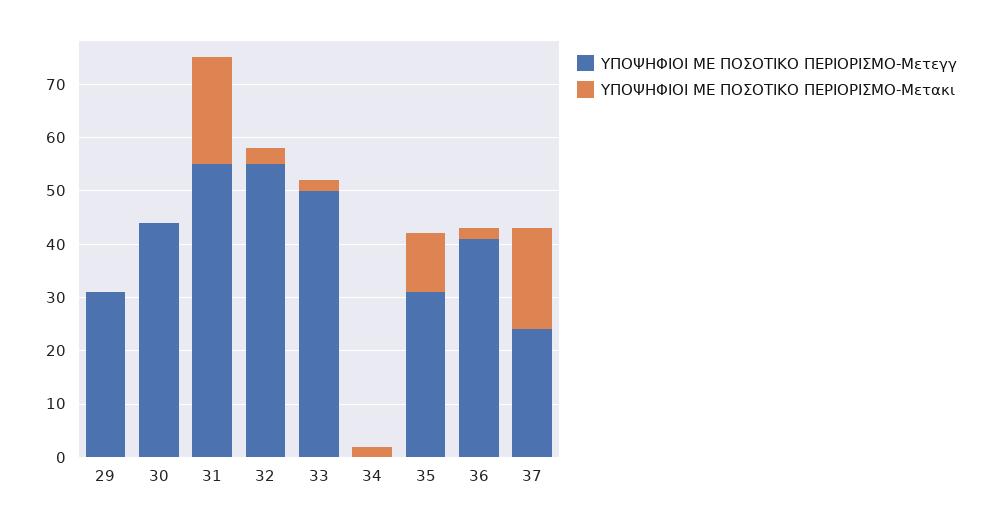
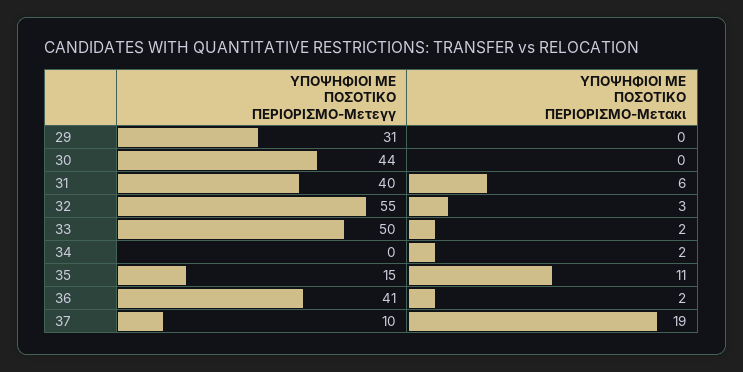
ΥΠΟΨΗΦΙΟΙ ΜΕ ΠΟΣΟΤΙΚΟ ΠΕΡΙΟΡΙΣΜΟ-Μετεγγ, 31: 55 -> 40
ΥΠΟΨΗΦΙΟΙ ΜΕ ΠΟΣΟΤΙΚΟ ΠΕΡΙΟΡΙΣΜΟ-Μετακι, 31: 20 -> 6
ΥΠΟΨΗΦΙΟΙ ΜΕ ΠΟΣΟΤΙΚΟ ΠΕΡΙΟΡΙΣΜΟ-Μετεγγ, 35: 30 -> 15
ΥΠΟΨΗΦΙΟΙ ΜΕ ΠΟΣΟΤΙΚΟ ΠΕΡΙΟΡΙΣΜΟ-Μετεγγ, 37: 25 -> 10

